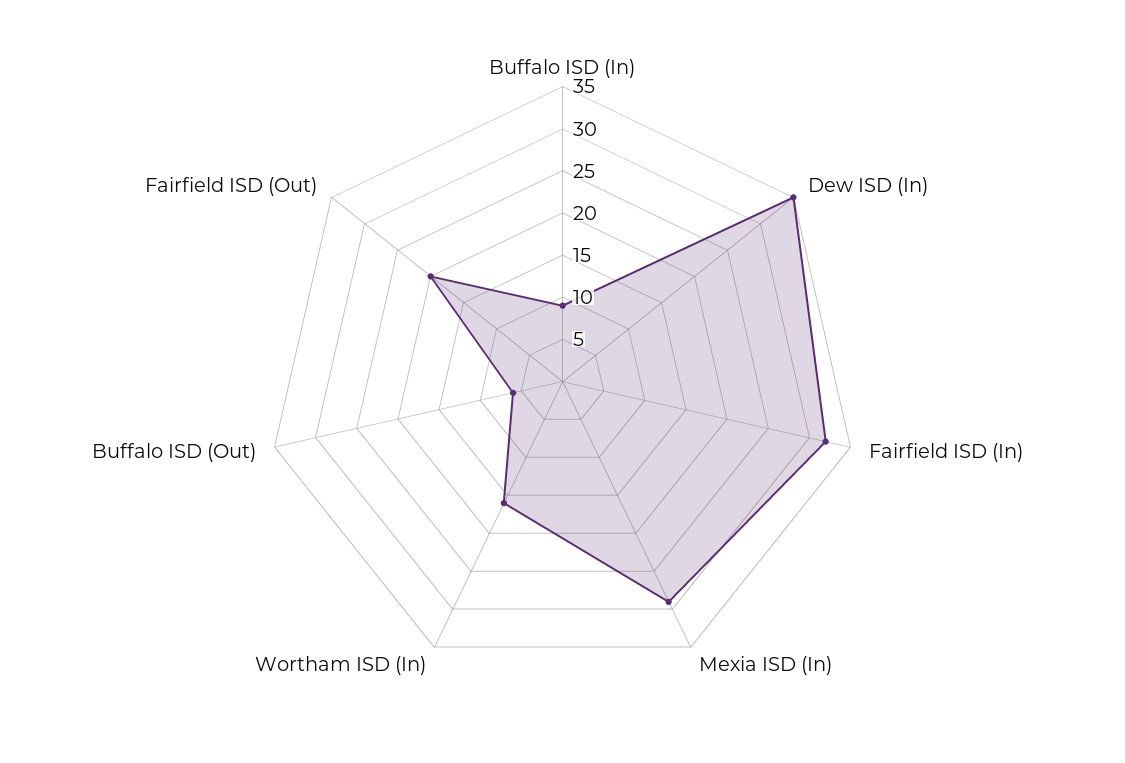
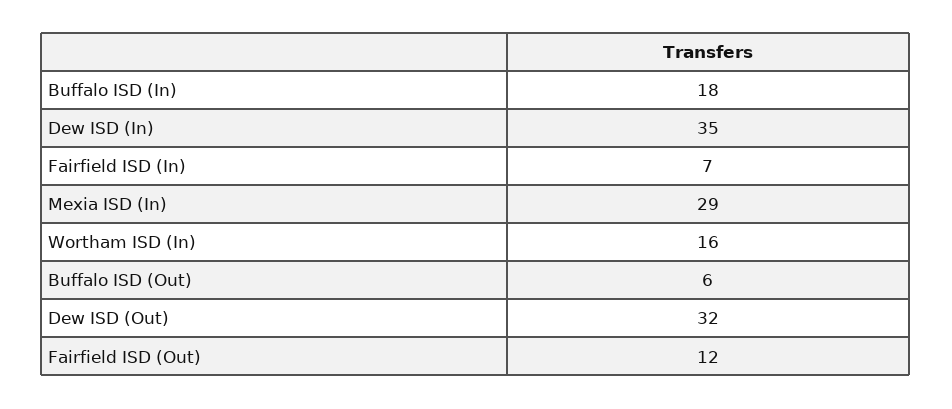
Buffalo ISD (In): 9 -> 18
Fairfield ISD (In): 32 -> 7
Fairfield ISD (Out): 20 -> 12
Dew ISD (Out): none -> 32

